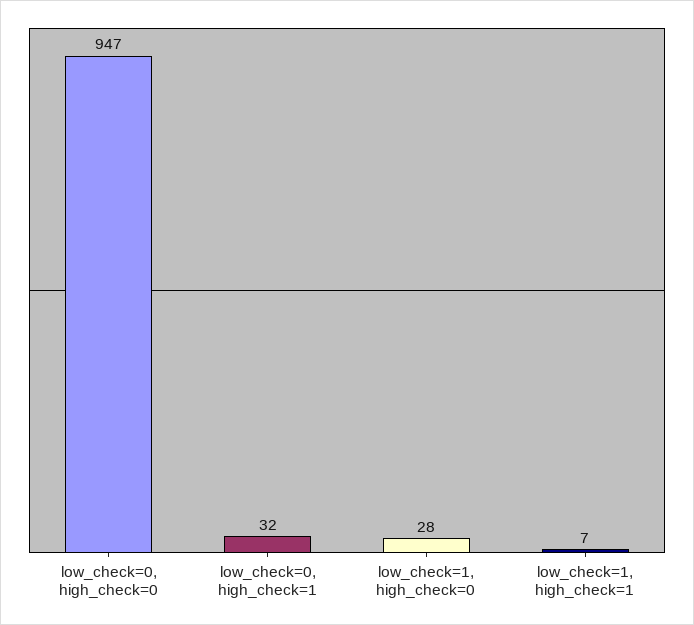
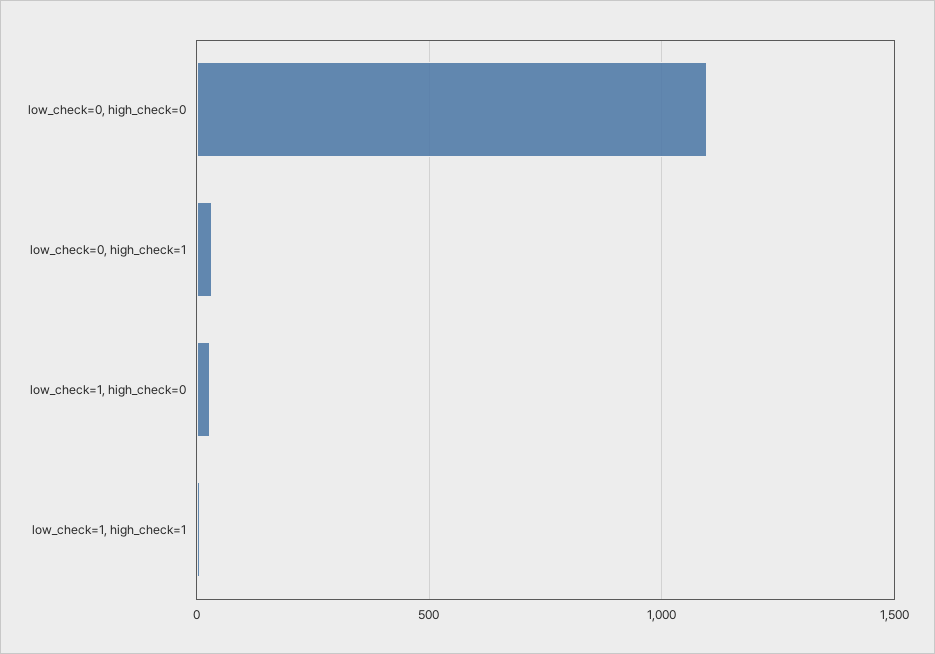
low_check=0, high_check=0: 947 -> 1100

